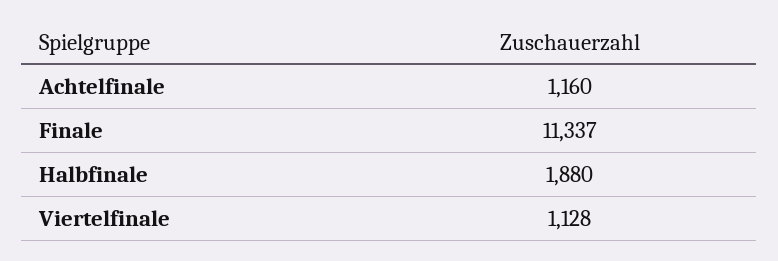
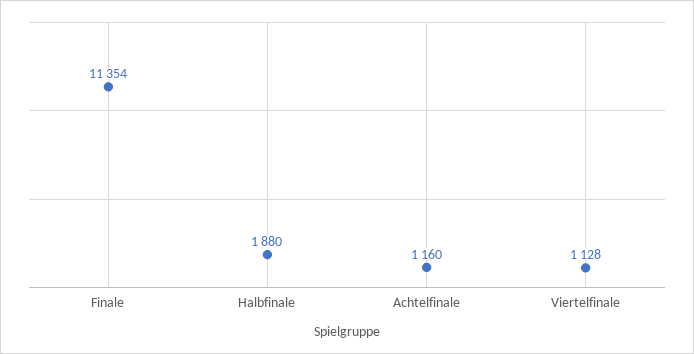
Finale: 11337 -> 11354

